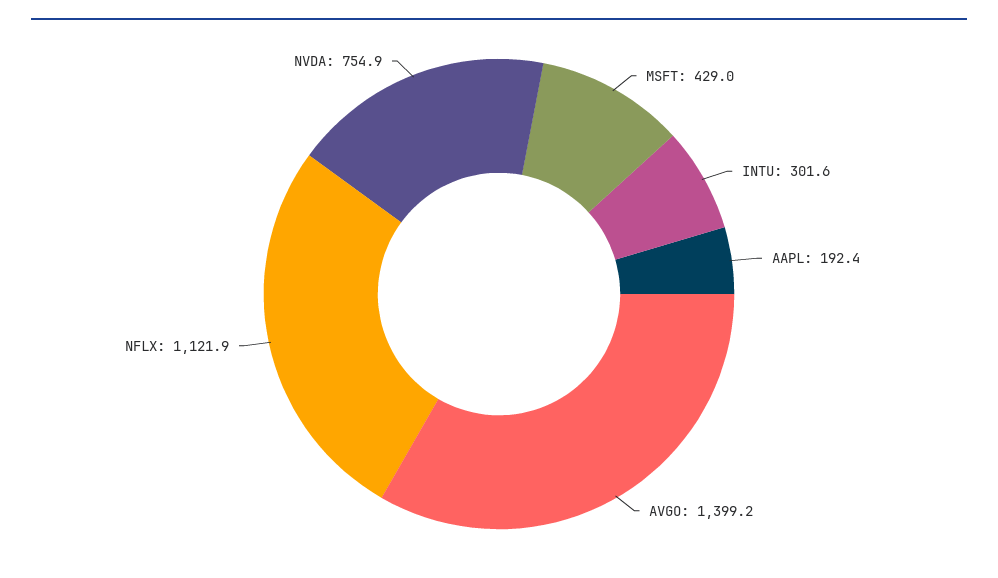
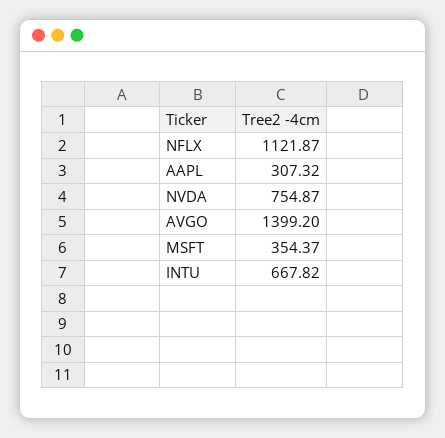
MSFT: 429 -> 354.37
INTU: 301.6 -> 667.82
AAPL: 192.4 -> 307.32

